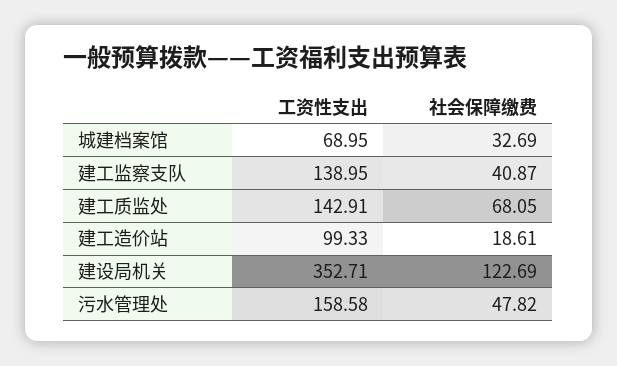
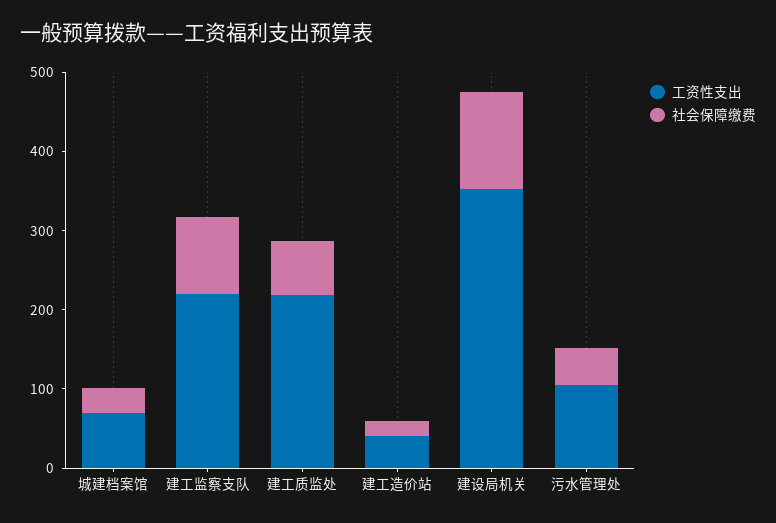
工资性支出, 建工监察支队: 138.95 -> 220
社会保障缴费, 建工监察支队: 40.87 -> 100
工资性支出, 建工质监处: 142.91 -> 220
工资性支出, 建工造价站: 99.33 -> 40
工资性支出, 污水管理处: 158.58 -> 100

